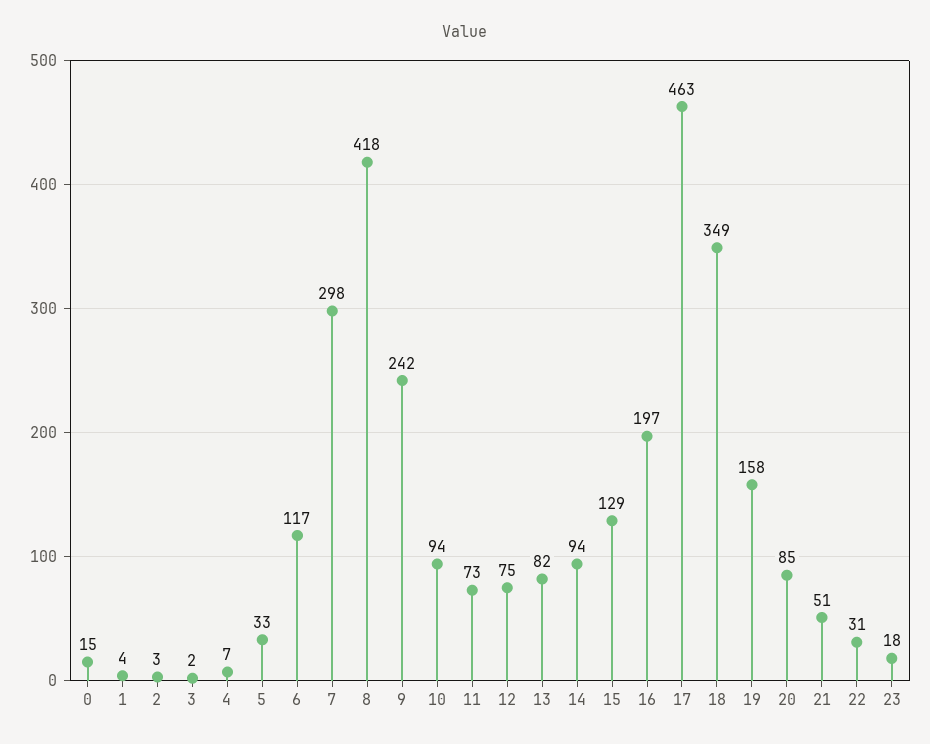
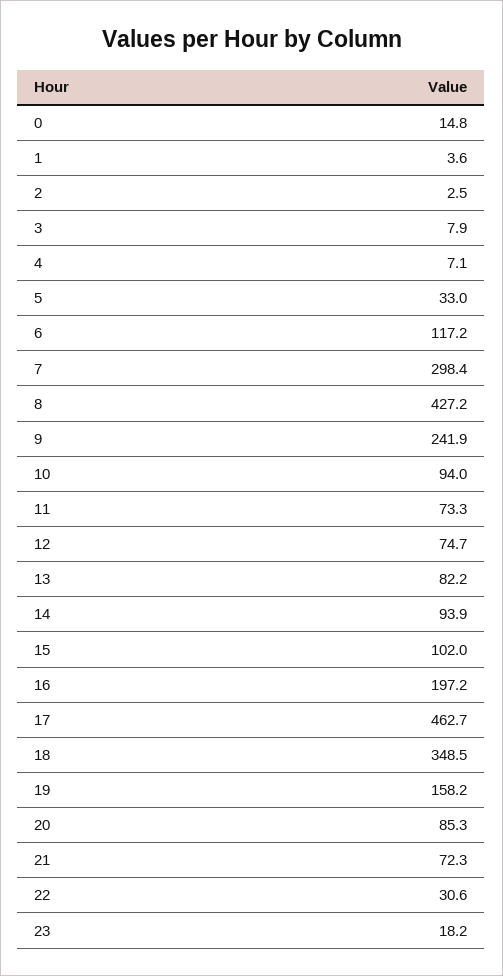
3: 2 -> 7.9
8: 418 -> 427.2
15: 129 -> 102
21: 51 -> 72.3

